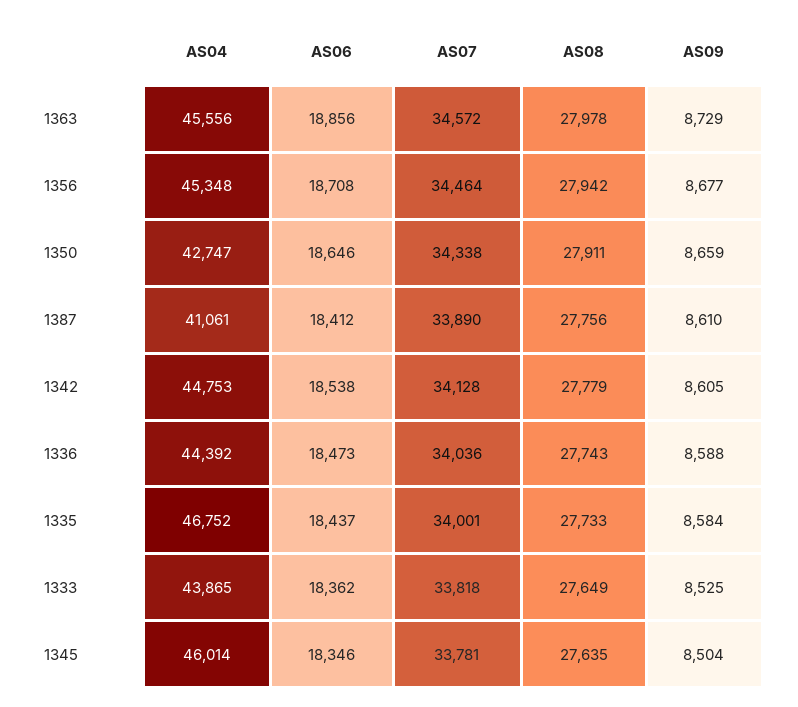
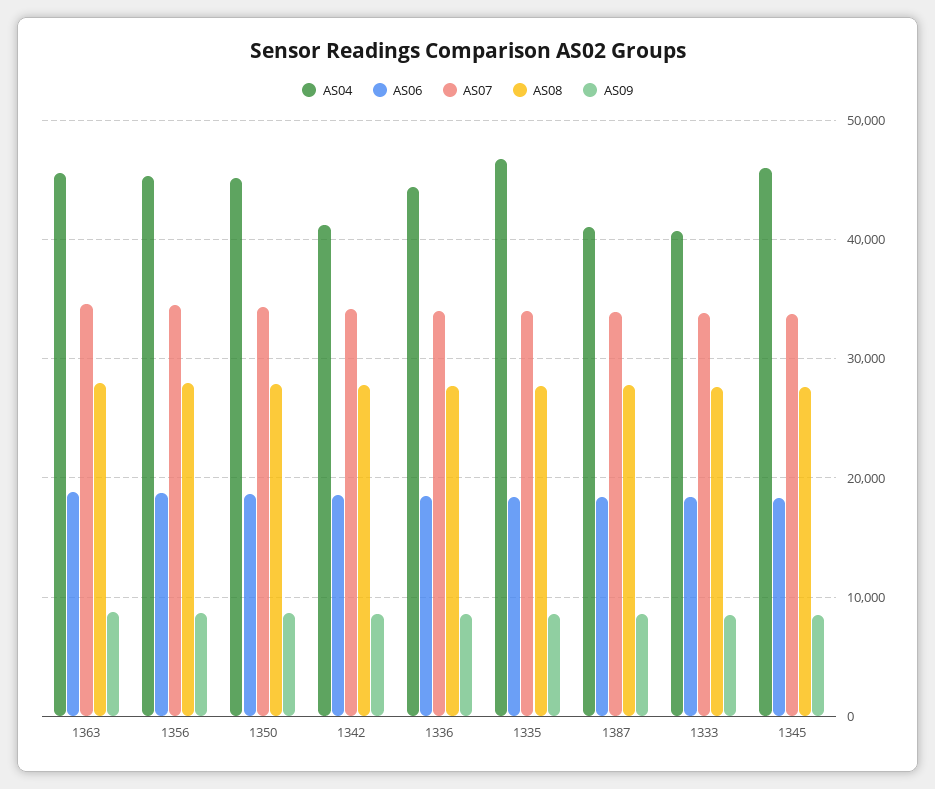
AS04, 1350: 42747 -> 45000
AS04, 1342: 44753 -> 41000
AS04, 1333: 43865 -> 41000

